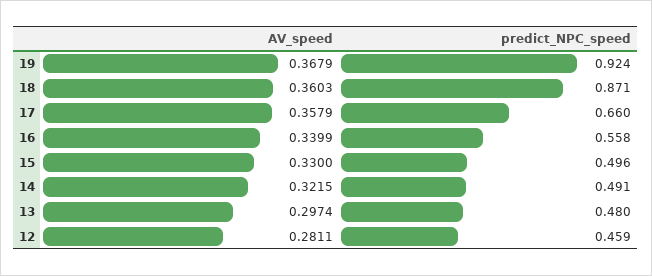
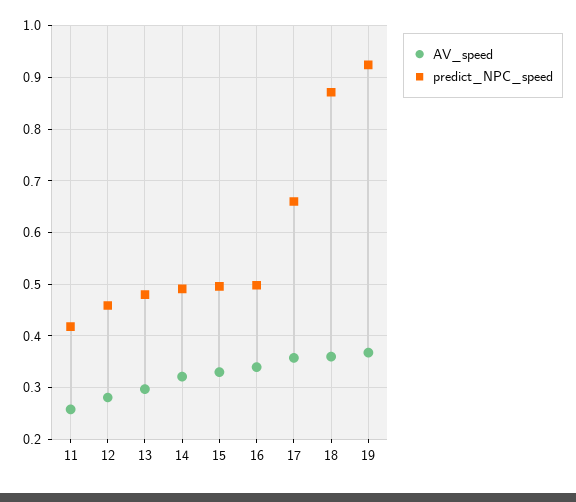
predict_NPC_speed, 16: 0.558 -> 0.5
AV_speed, 11: none -> 0.26
predict_NPC_speed, 11: none -> 0.42

